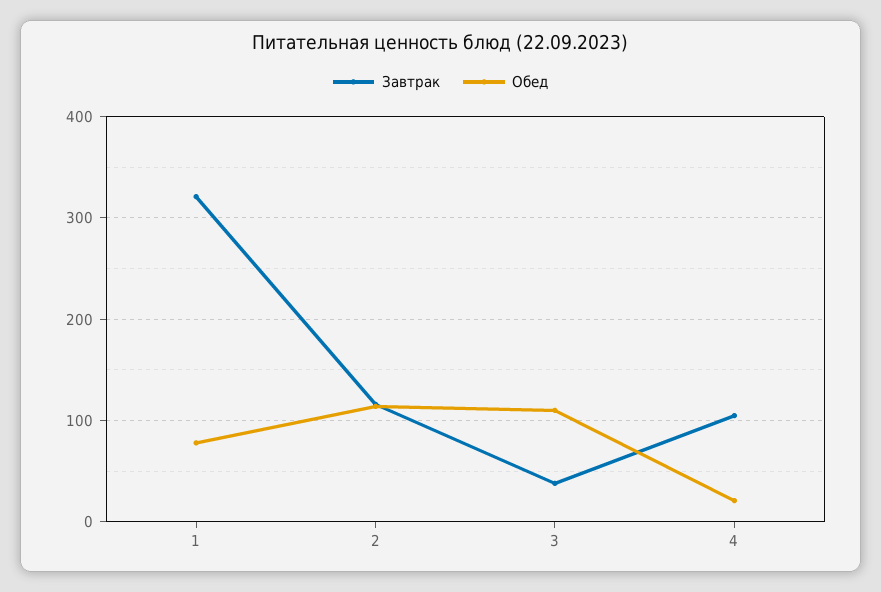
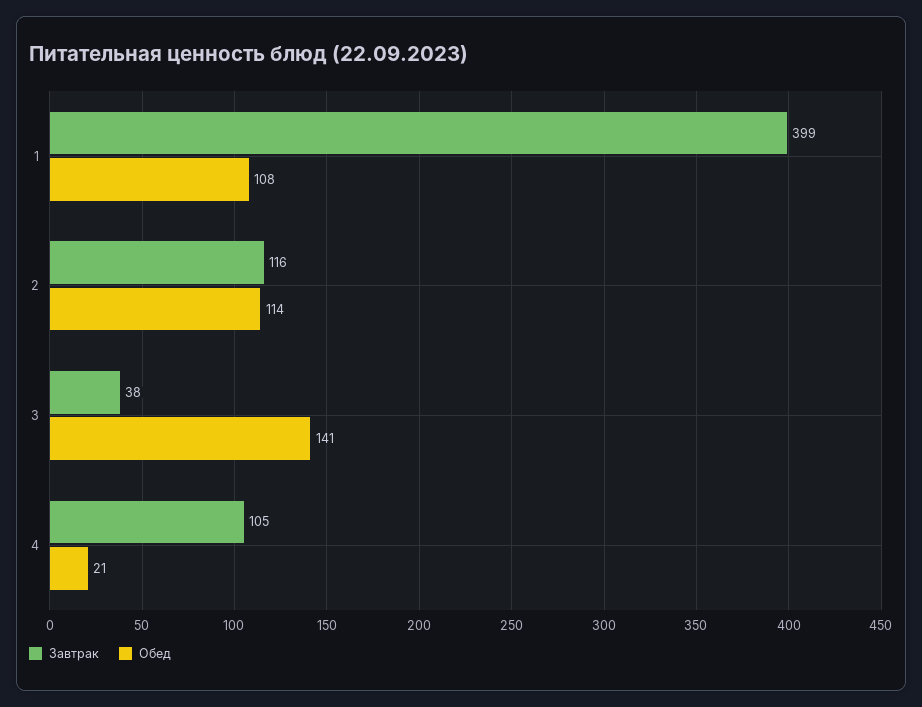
Завтрак, 1: 320 -> 399
Обед, 1: 80 -> 108
Обед, 3: 110 -> 141

